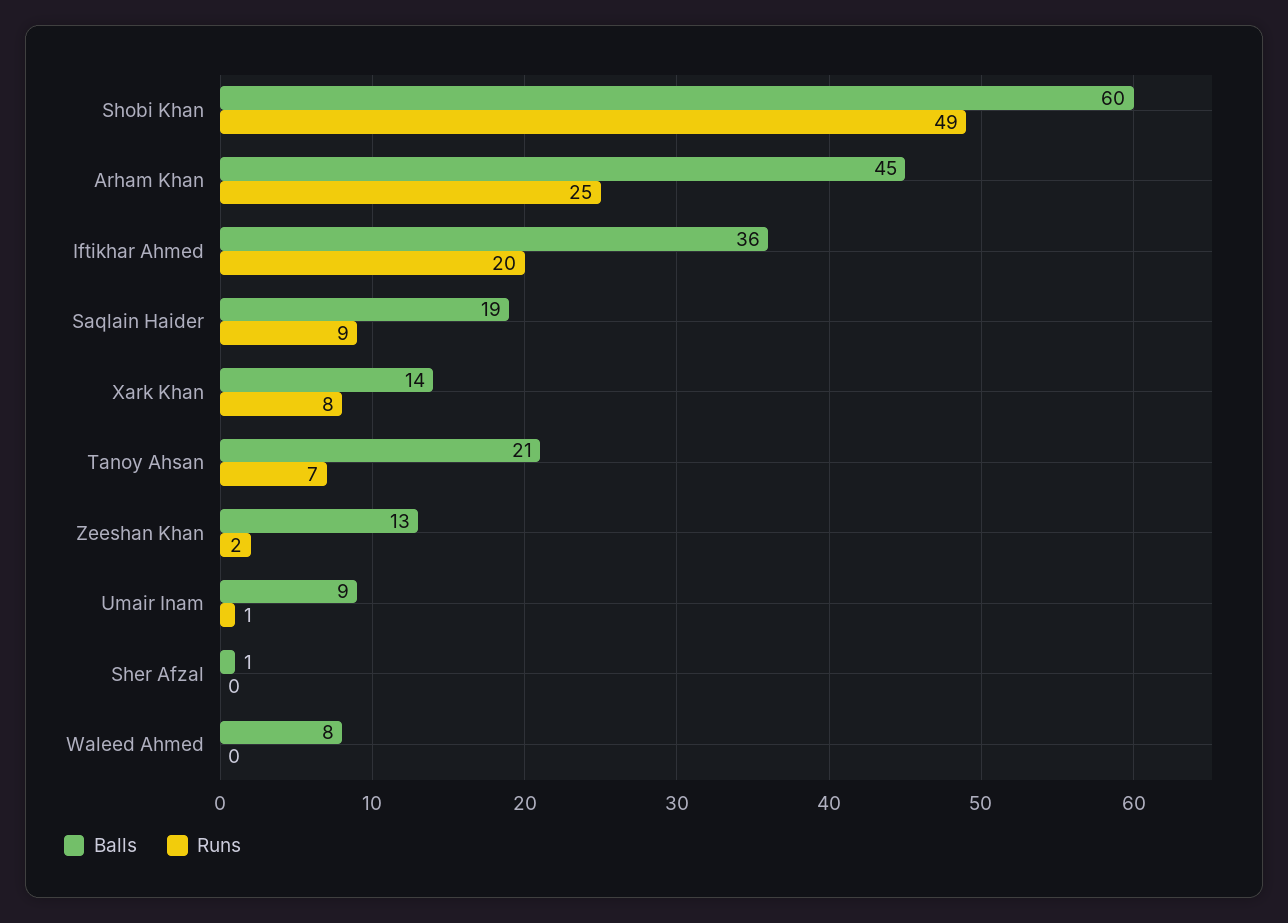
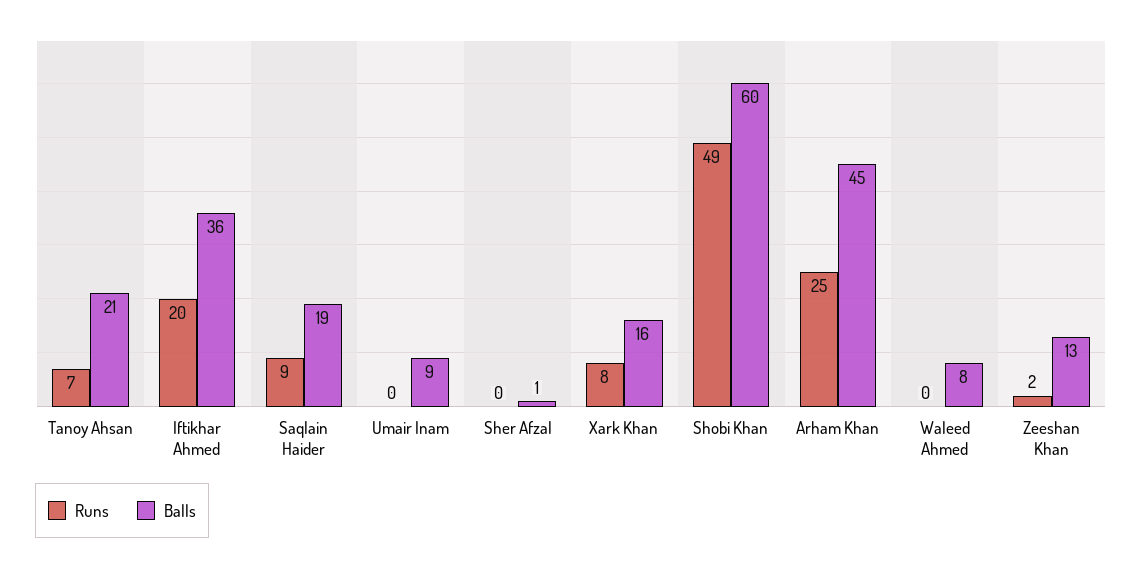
Balls, Xark Khan: 14 -> 16
Runs, Umair Inam: 1 -> 0

